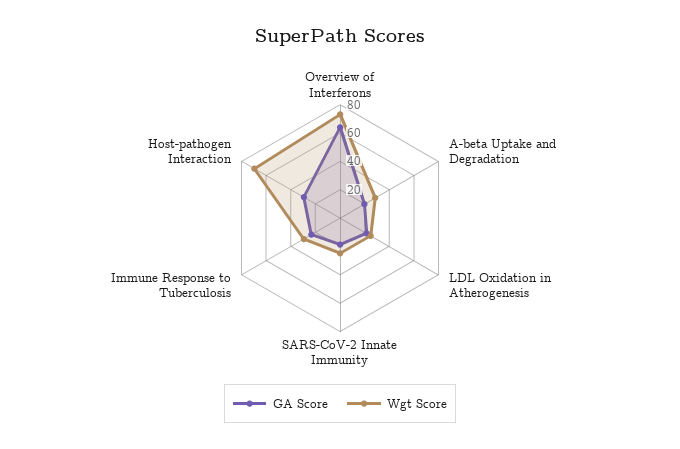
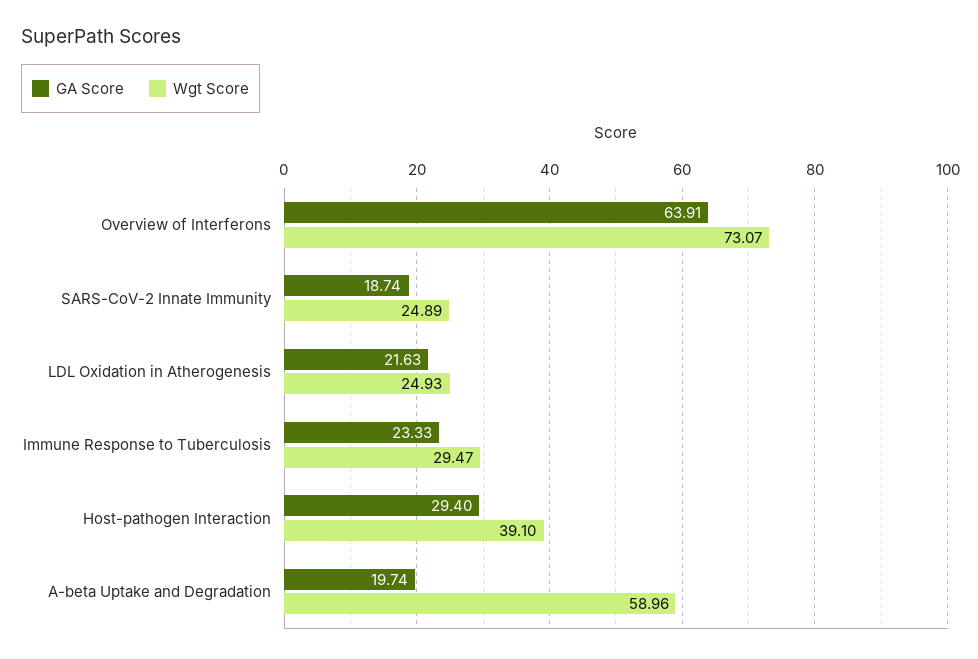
Wgt Score, A-beta Uptake and Degradation: 30 -> 58.96
Wgt Score, Host-pathogen Interaction: 70 -> 39.1

